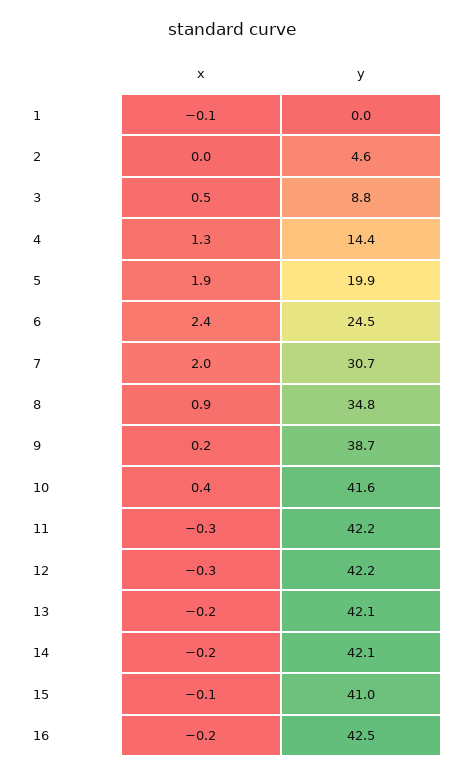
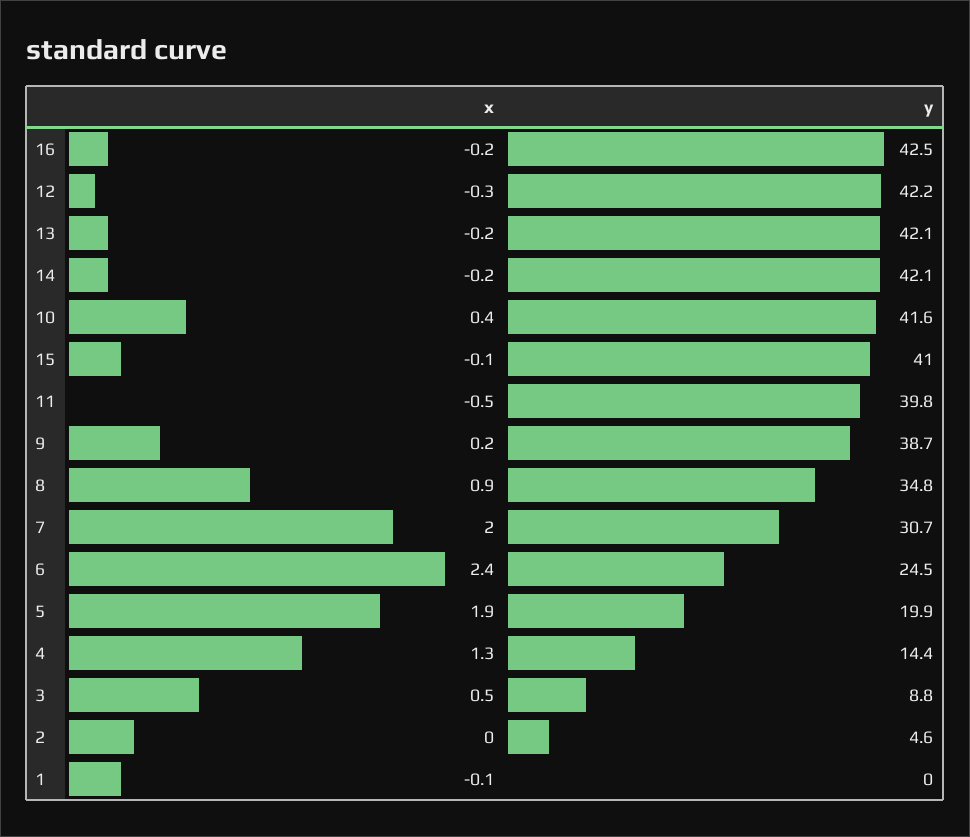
x, 11: -0.3 -> -0.5
y, 11: 42.2 -> 39.8

